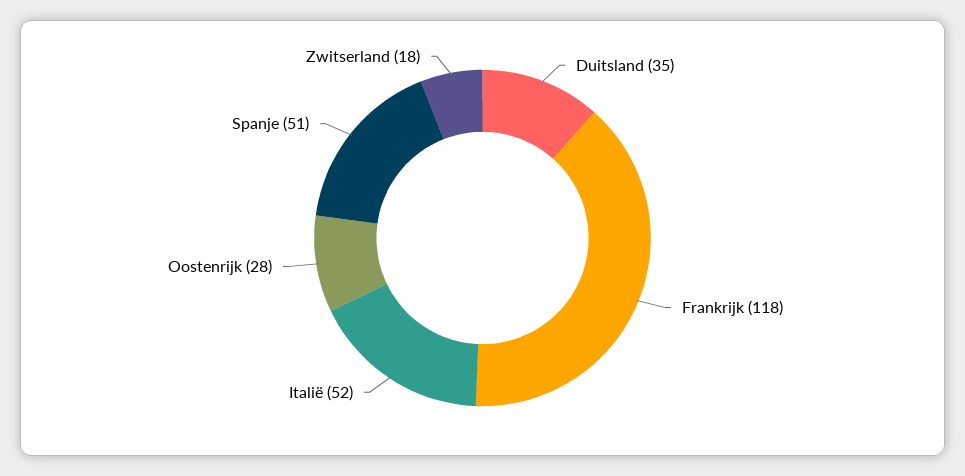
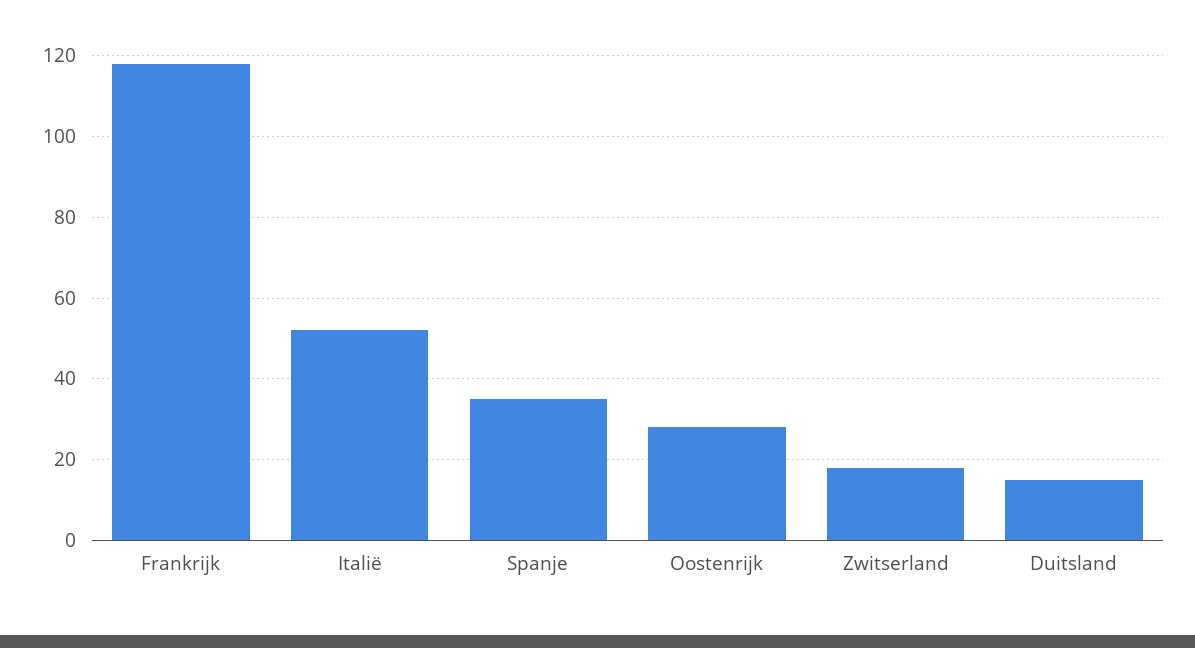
Duitsland: 35 -> 15
Spanje: 51 -> 35

